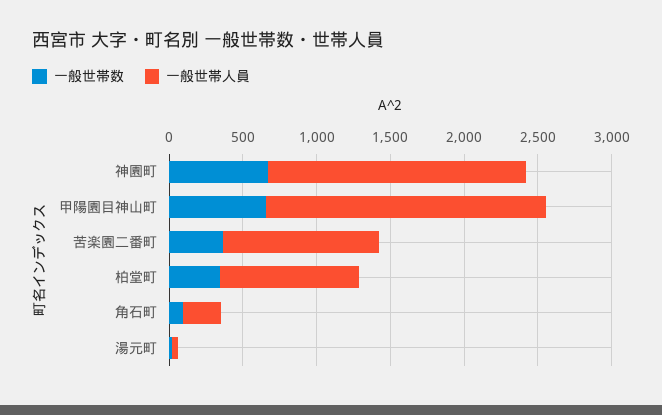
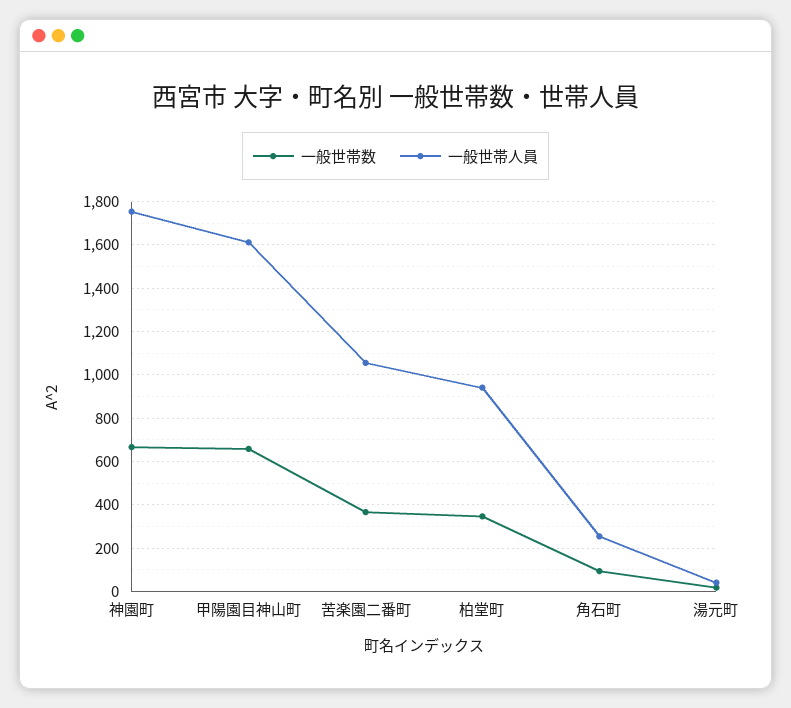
一般世帯人員, 甲陽園目神山町: 1900 -> 1600

